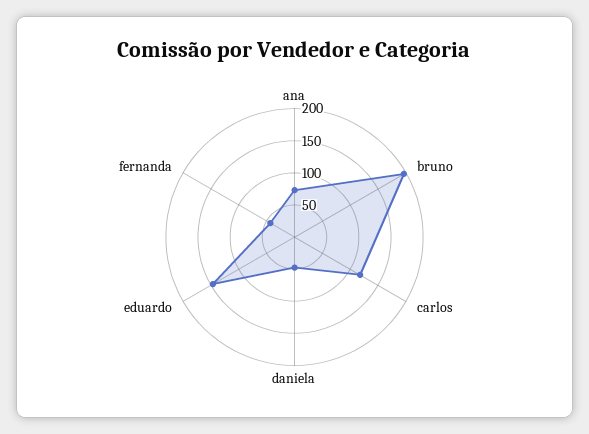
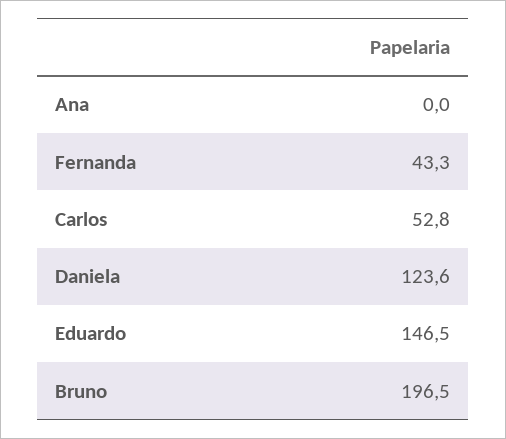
ana: 75 -> 0
carlos: 125 -> 52.8
daniela: 50 -> 123.6

